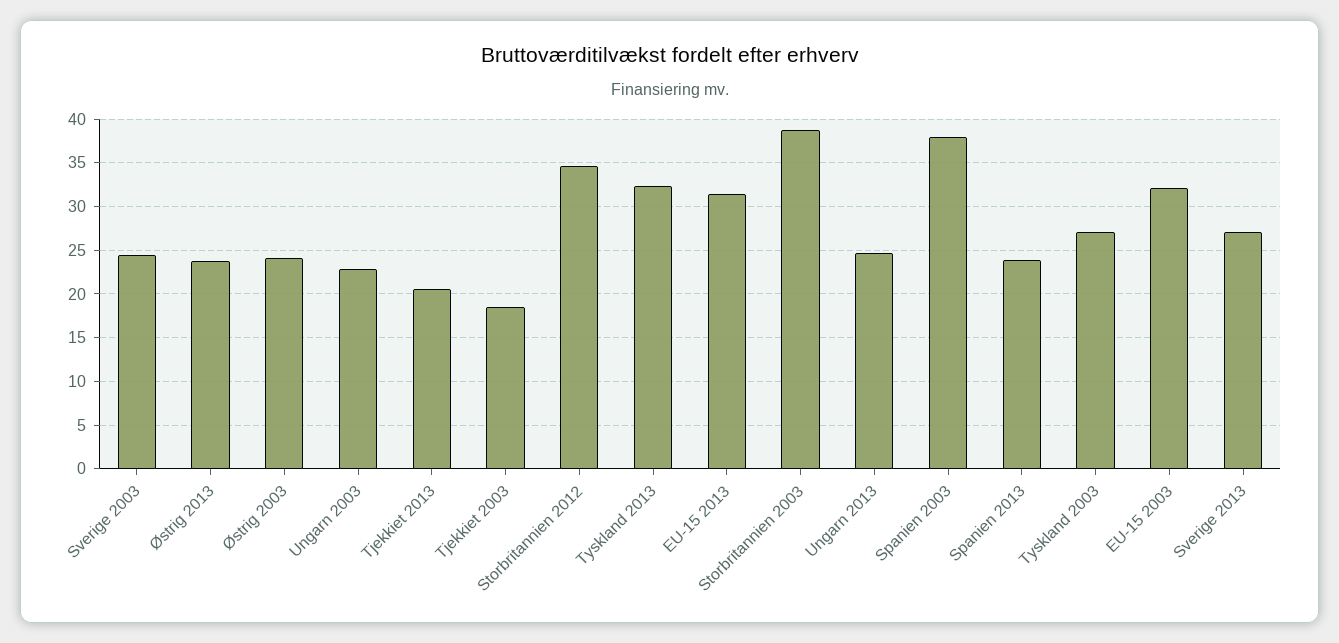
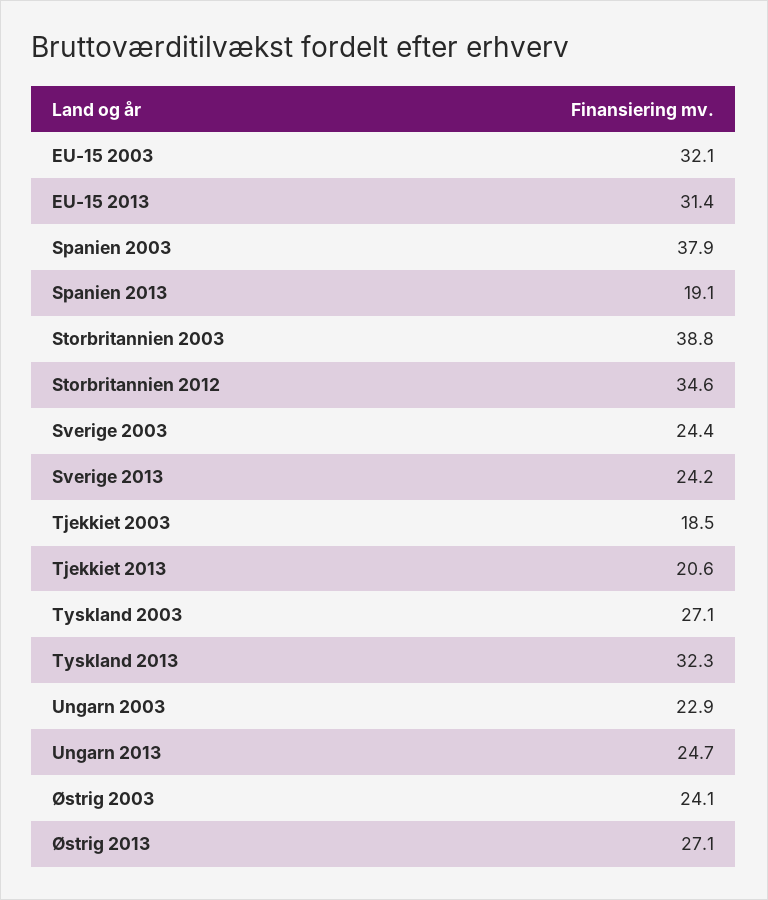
Østrig 2013: 24 -> 27.1
Spanien 2013: 24 -> 19.1
Sverige 2013: 27 -> 24.2

